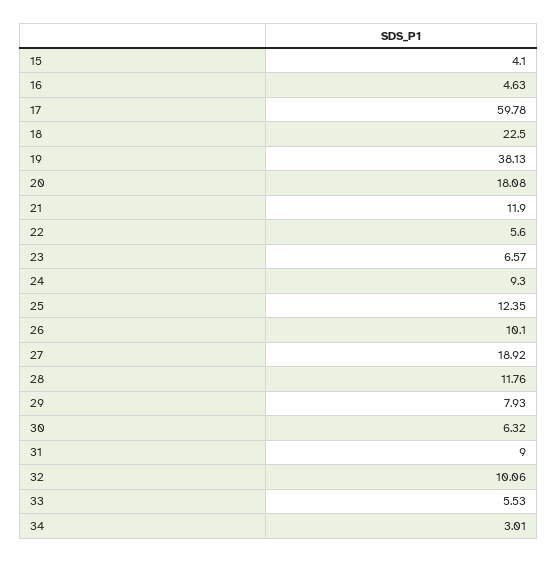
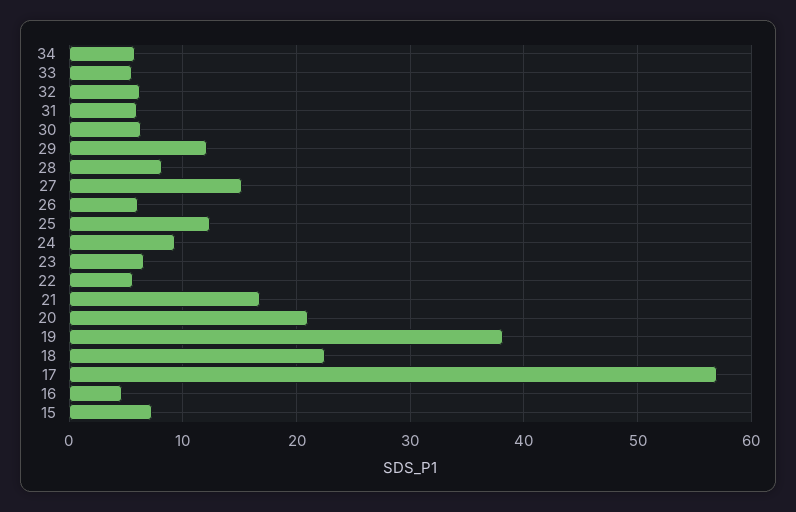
15: 4.1 -> 7
17: 59.78 -> 57
20: 18.08 -> 21
21: 11.9 -> 17
26: 10.1 -> 6
27: 18.92 -> 15
28: 11.76 -> 8
29: 7.93 -> 12
31: 9 -> 6
32: 10.06 -> 6
34: 3.01 -> 6

